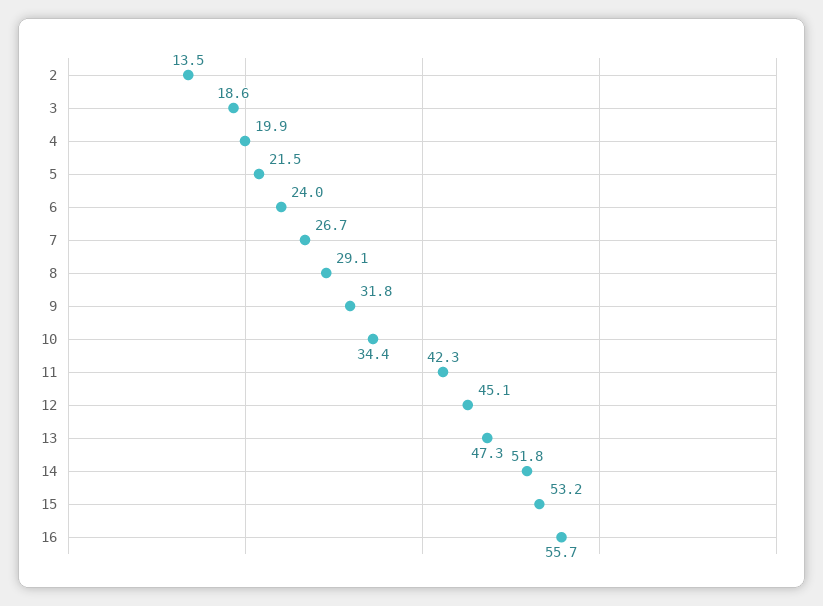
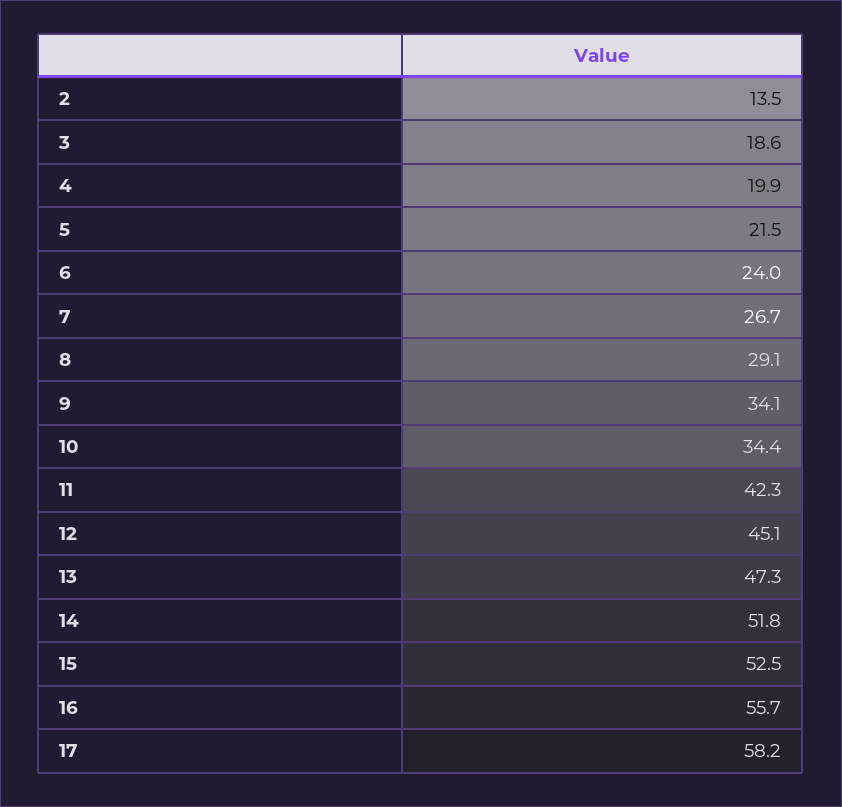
9: 31.8 -> 34.1
15: 53.2 -> 52.5
17: none -> 58.2

